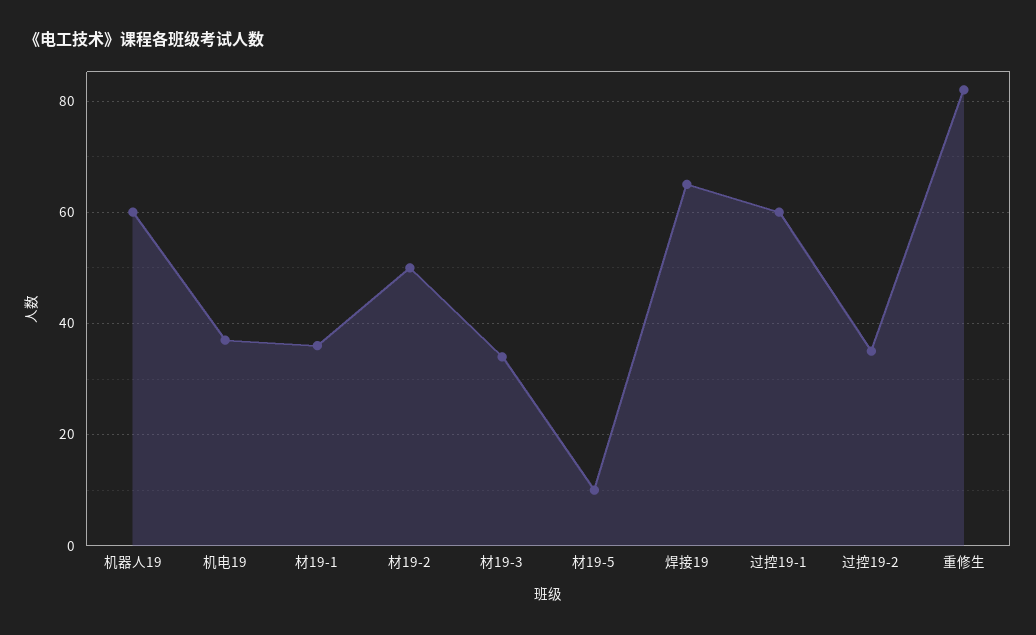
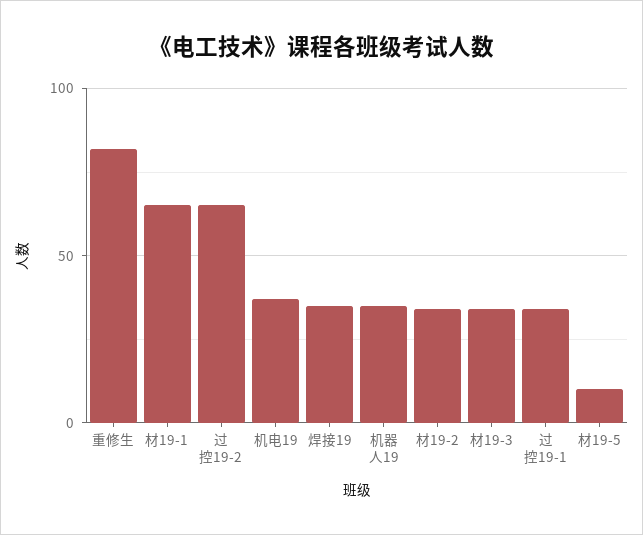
机器人19: 60 -> 35
材19-1: 35 -> 65
材19-2: 50 -> 35
焊接19: 65 -> 35
过控19-1: 60 -> 35
过控19-2: 35 -> 65

